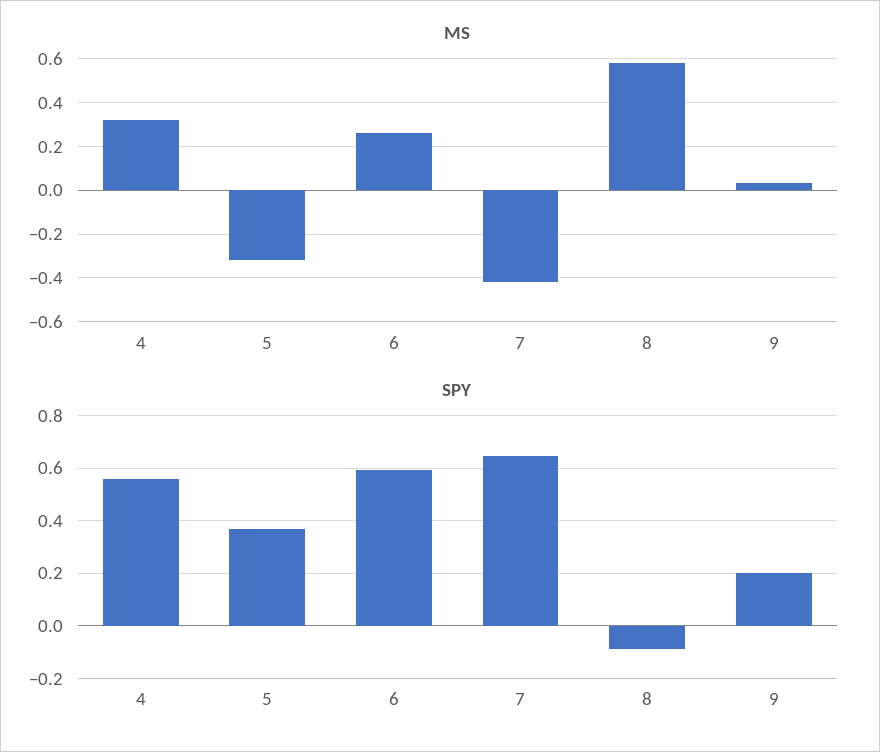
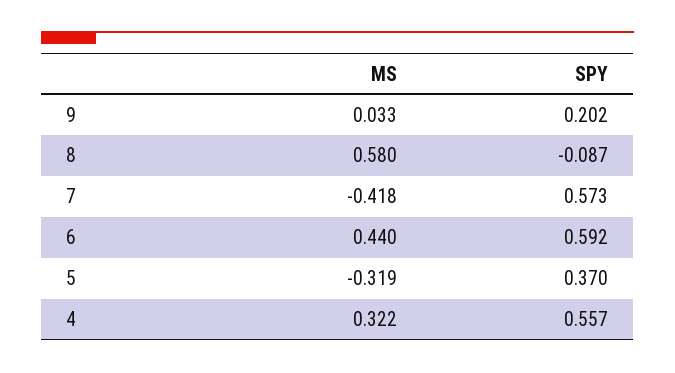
MS, 6: 0.25 -> 0.44
SPY, 7: 0.65 -> 0.573

